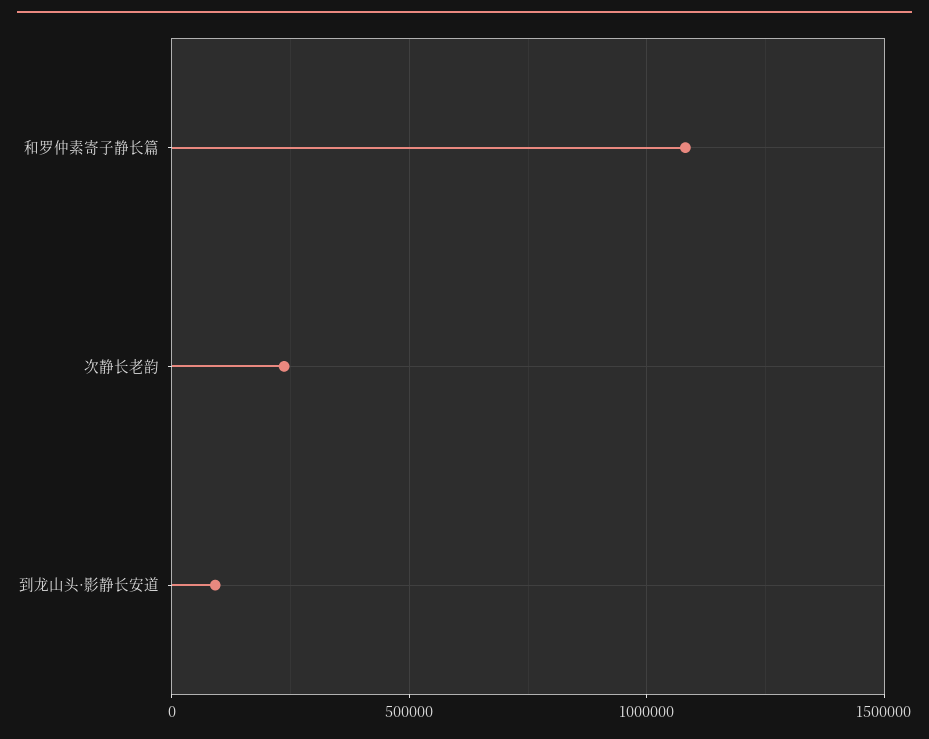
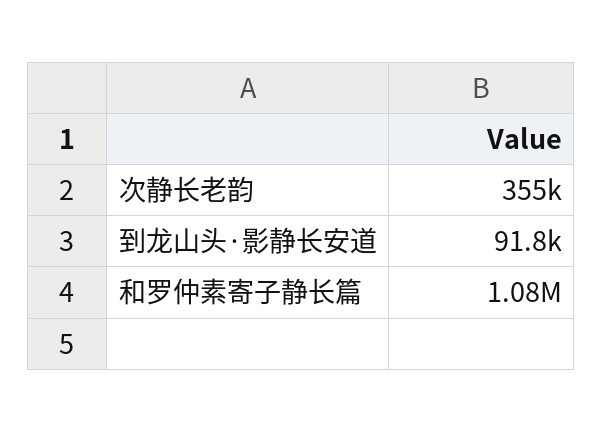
次静长老韵: 250000 -> 355000

